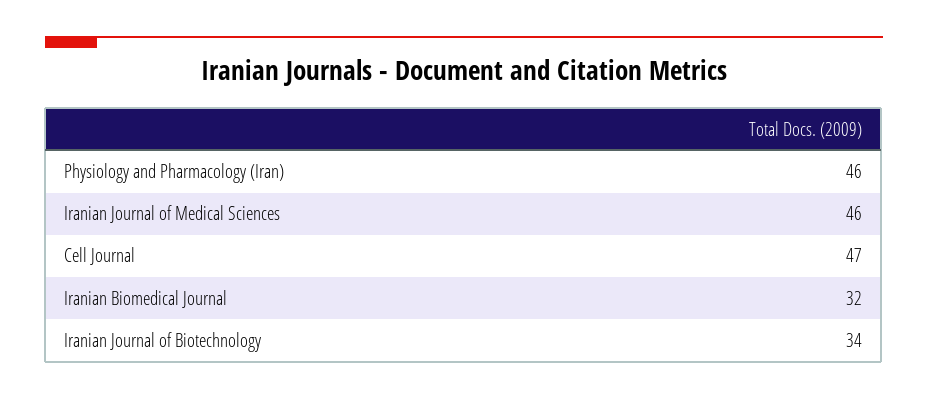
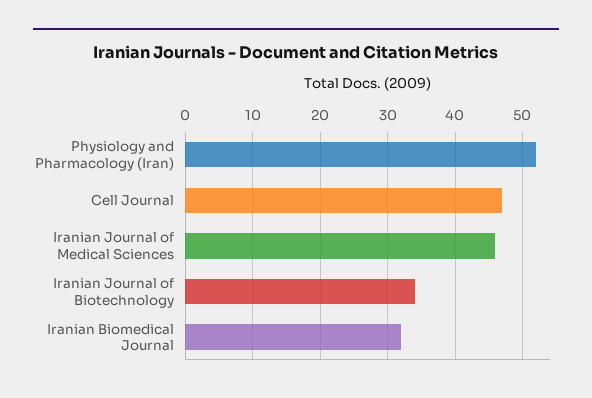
Physiology and Pharmacology (Iran): 46 -> 52

